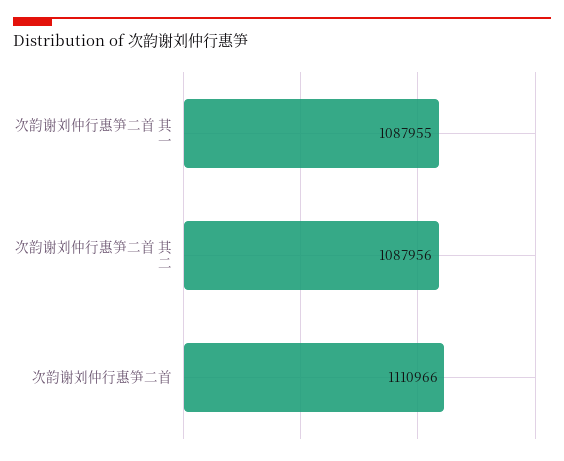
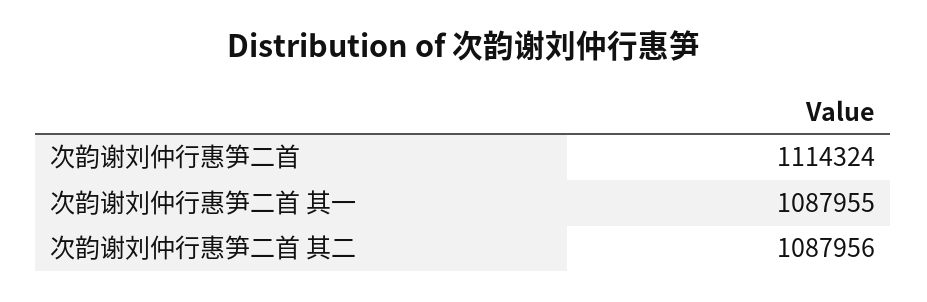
次韵谢刘仲行惠笋二首: 1110966 -> 1114324

